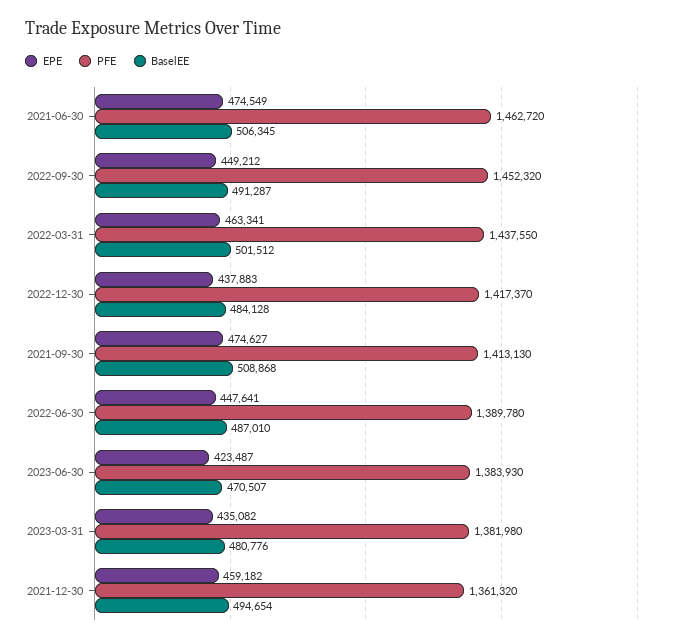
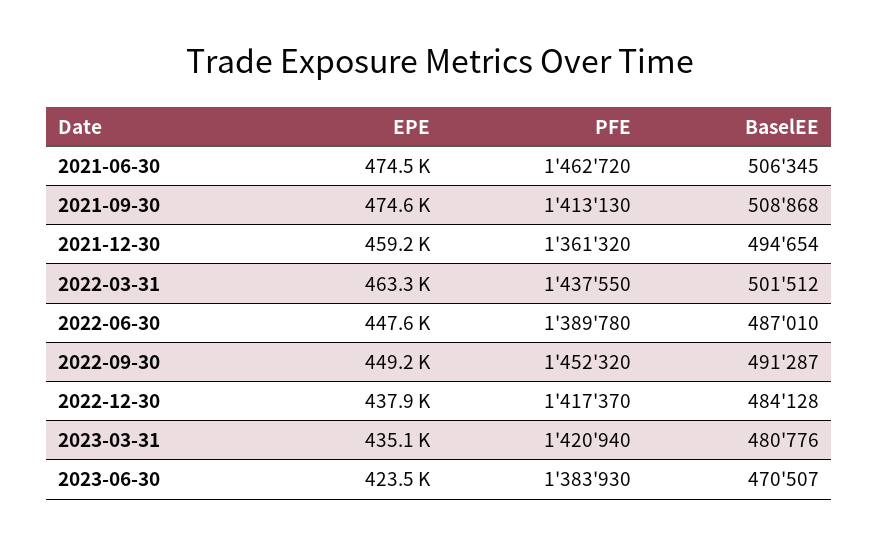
PFE, 2023-03-31: 1381980 -> 1420940

